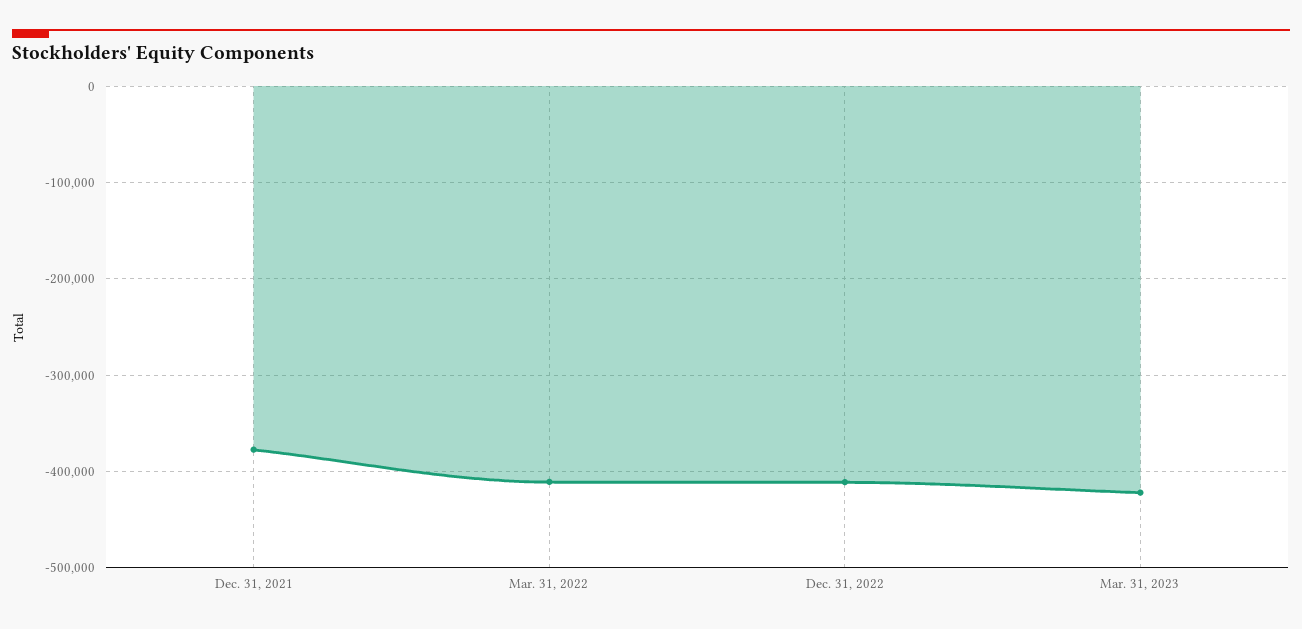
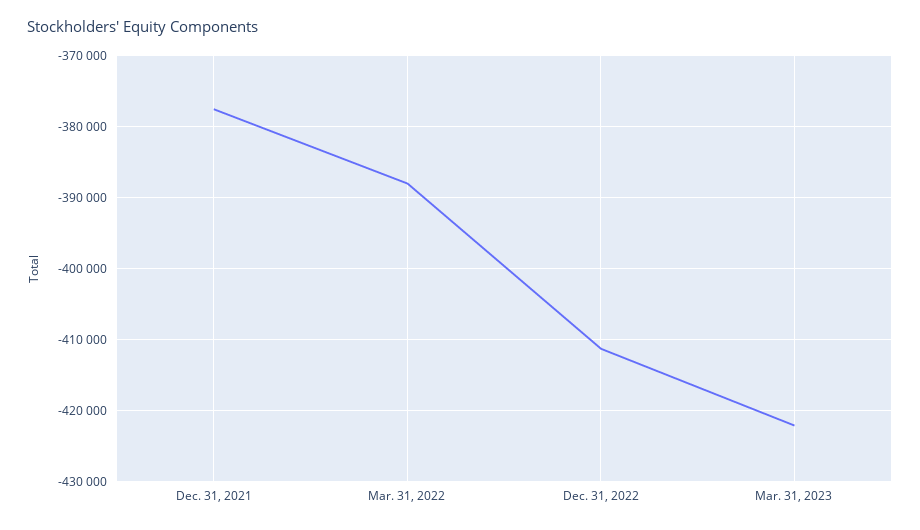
Mar. 31, 2022: -410000 -> -388000

